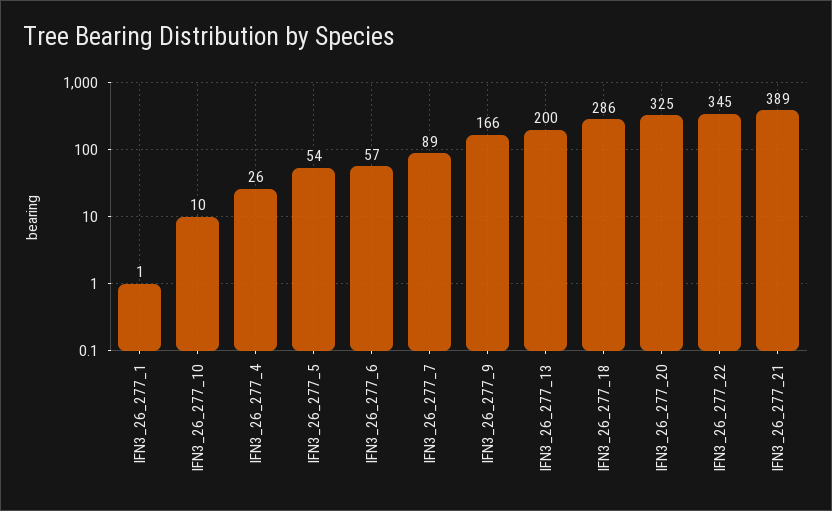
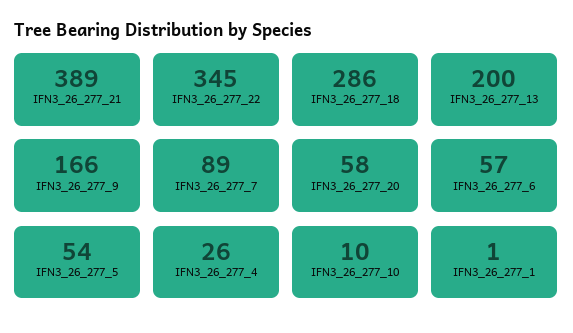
IFN3_26_277_20: 325 -> 58

